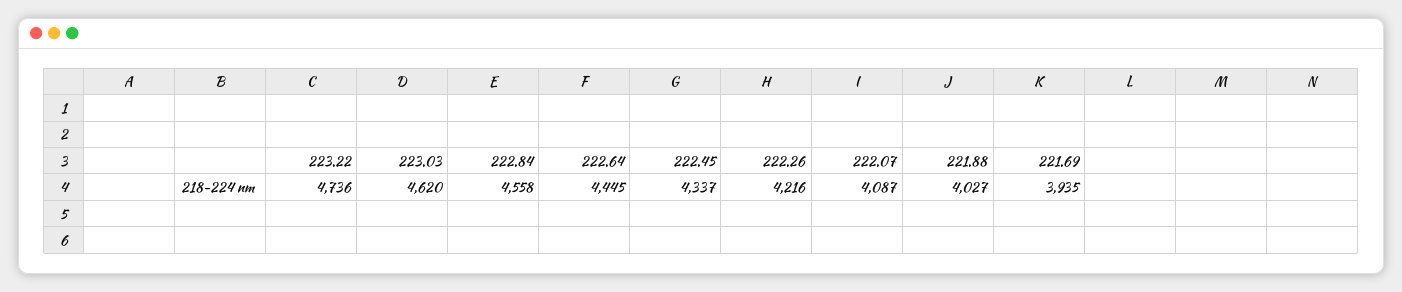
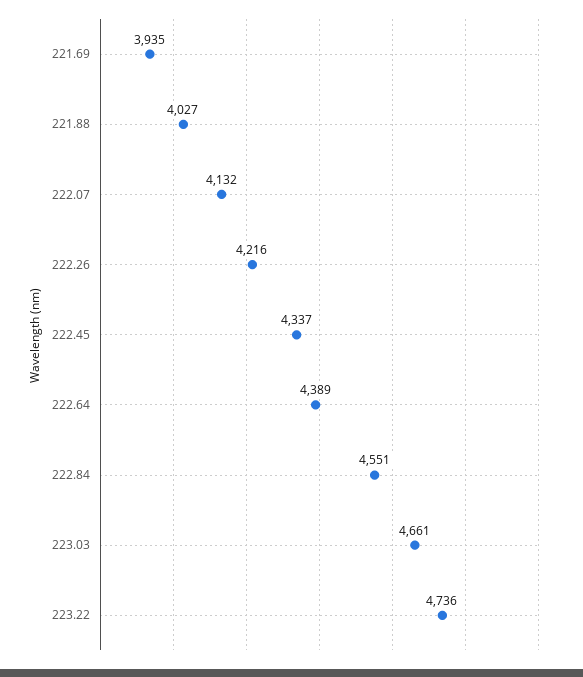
223.03: 4620 -> 4661
222.84: 4558 -> 4551
222.64: 4445 -> 4389
222.07: 4087 -> 4132

